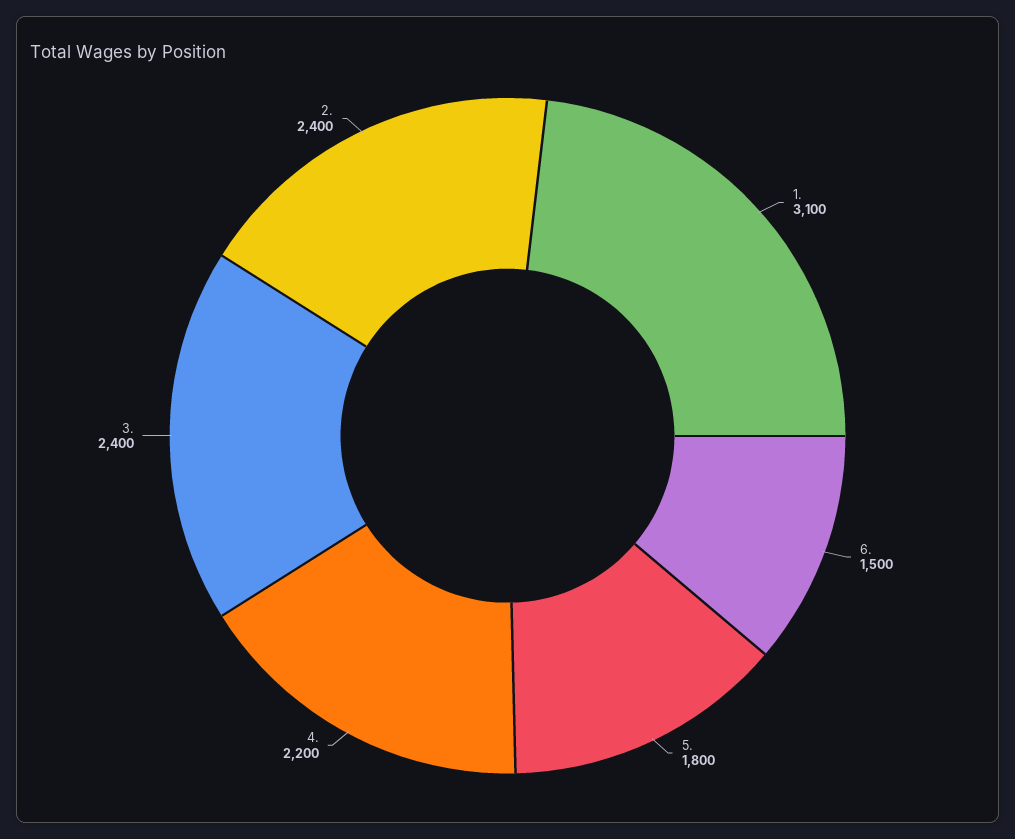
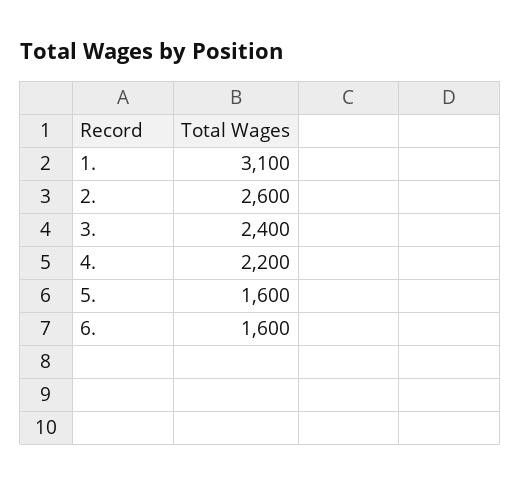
6.: 1500 -> 1600
5.: 1800 -> 1600
2.: 2400 -> 2600

